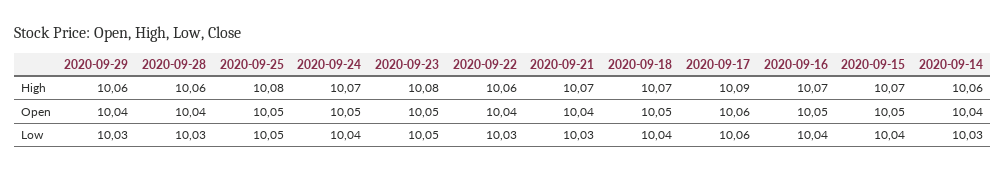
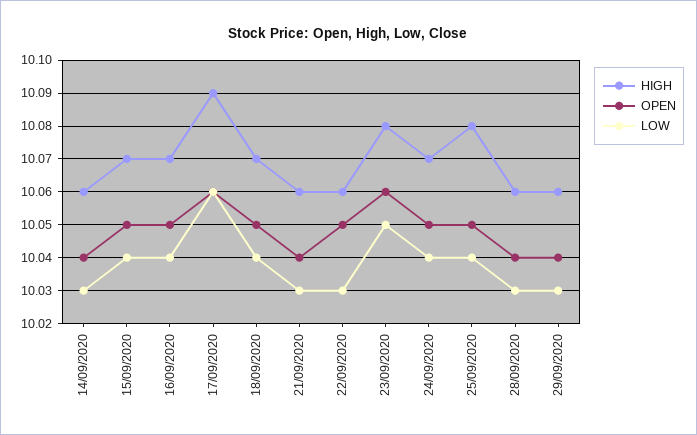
High, 2020-09-21: 10.07 -> 10.06
Open, 2020-09-23: 10.05 -> 10.06
Open, 2020-09-22: 10.04 -> 10.05
Low, 2020-09-25: 10.05 -> 10.04

